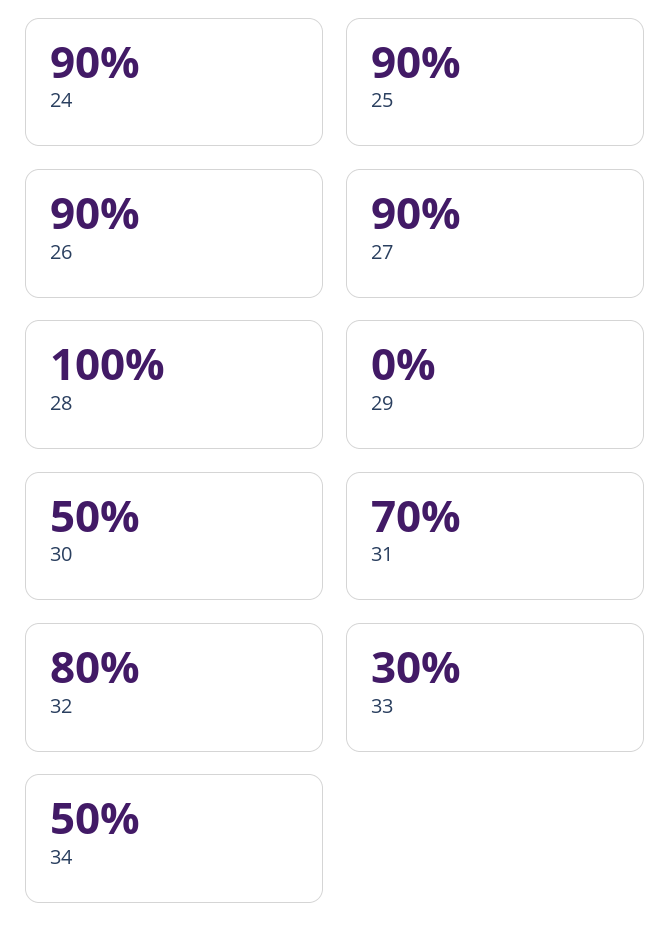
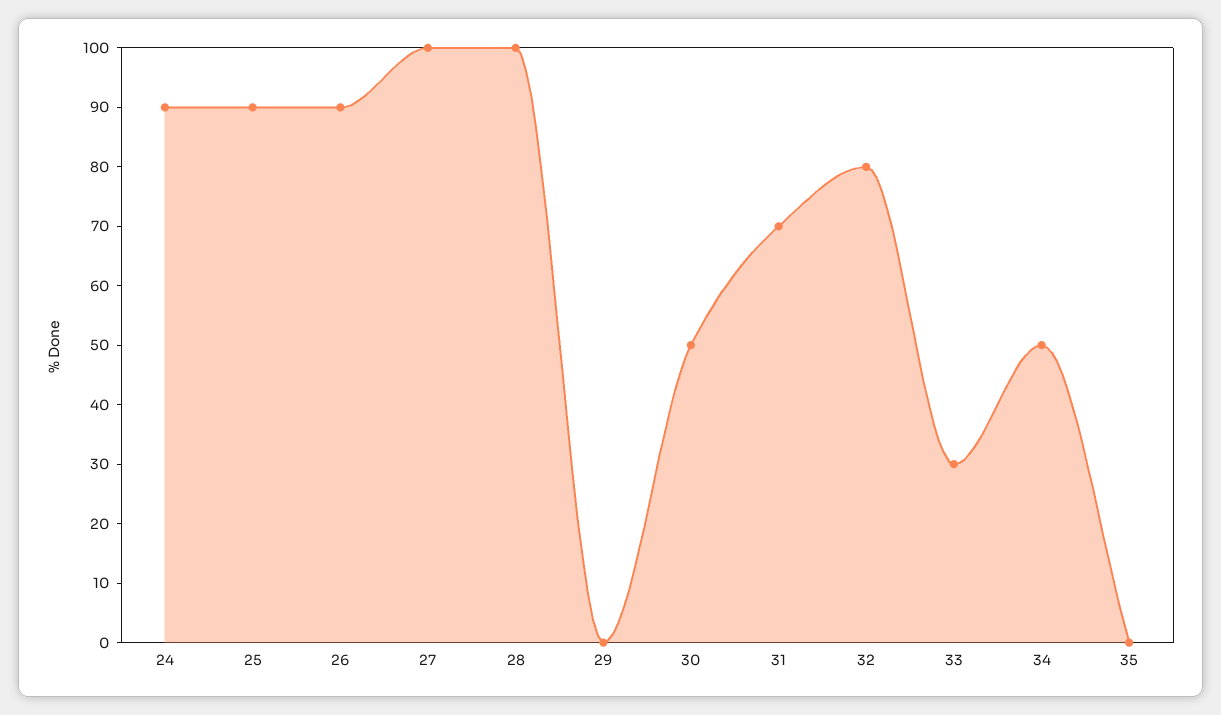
27: 90 -> 100
35: none -> 0

